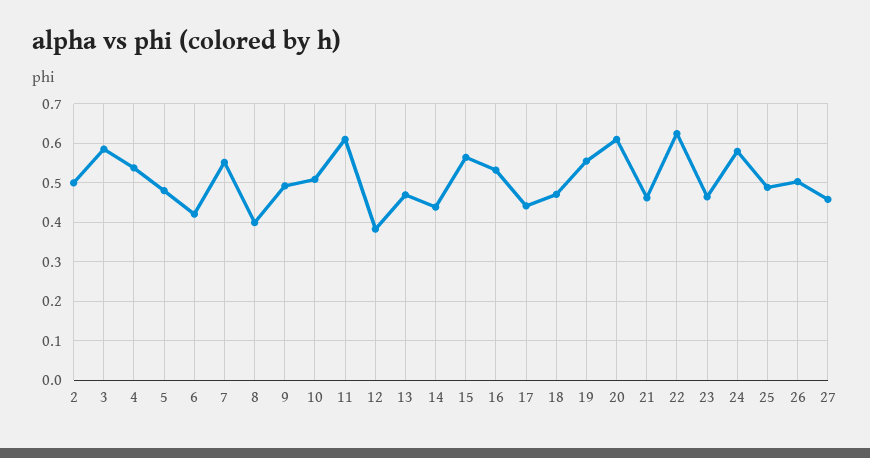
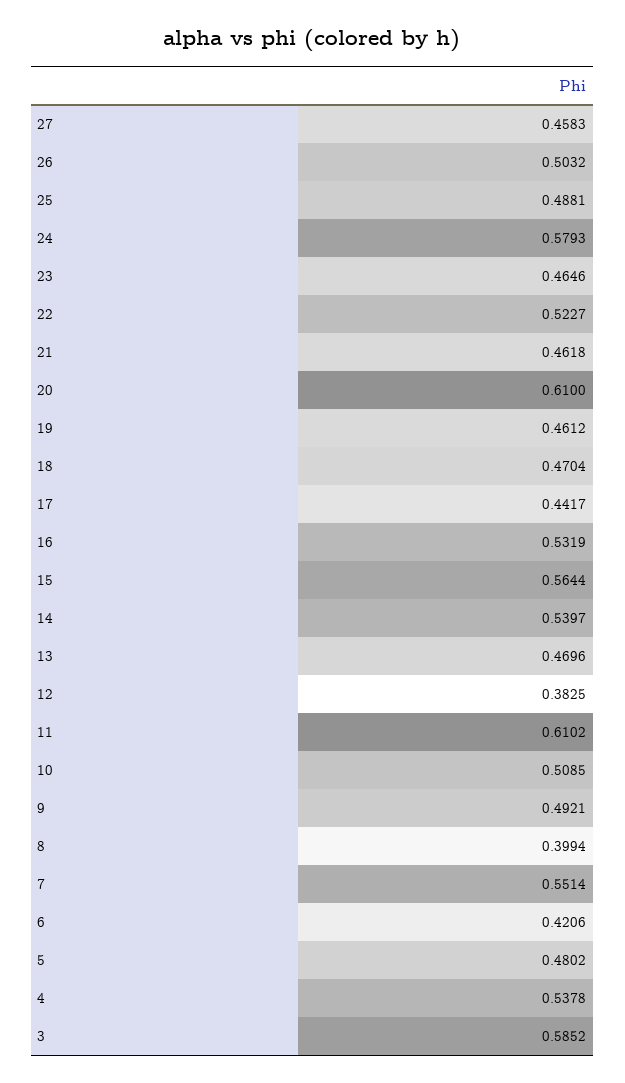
2: 0.5 -> none
14: 0.44 -> 0.5397
19: 0.56 -> 0.4612
22: 0.62 -> 0.5227

